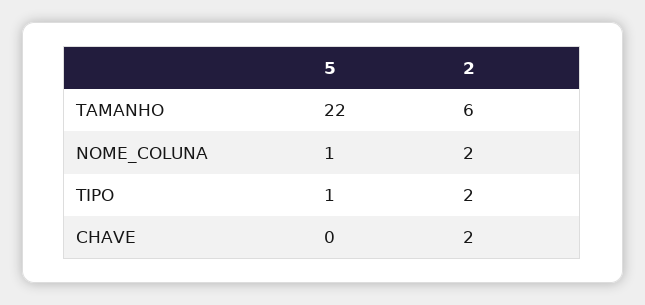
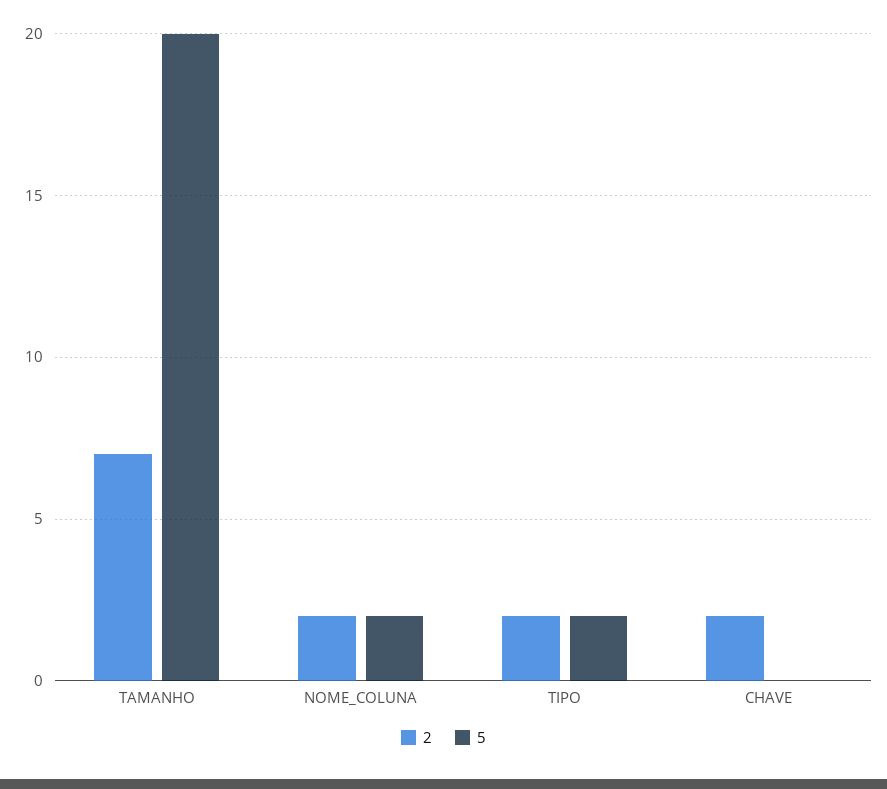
5, TAMANHO: 22 -> 20
2, TAMANHO: 6 -> 7
5, NOME_COLUNA: 1 -> 2
5, TIPO: 1 -> 2

